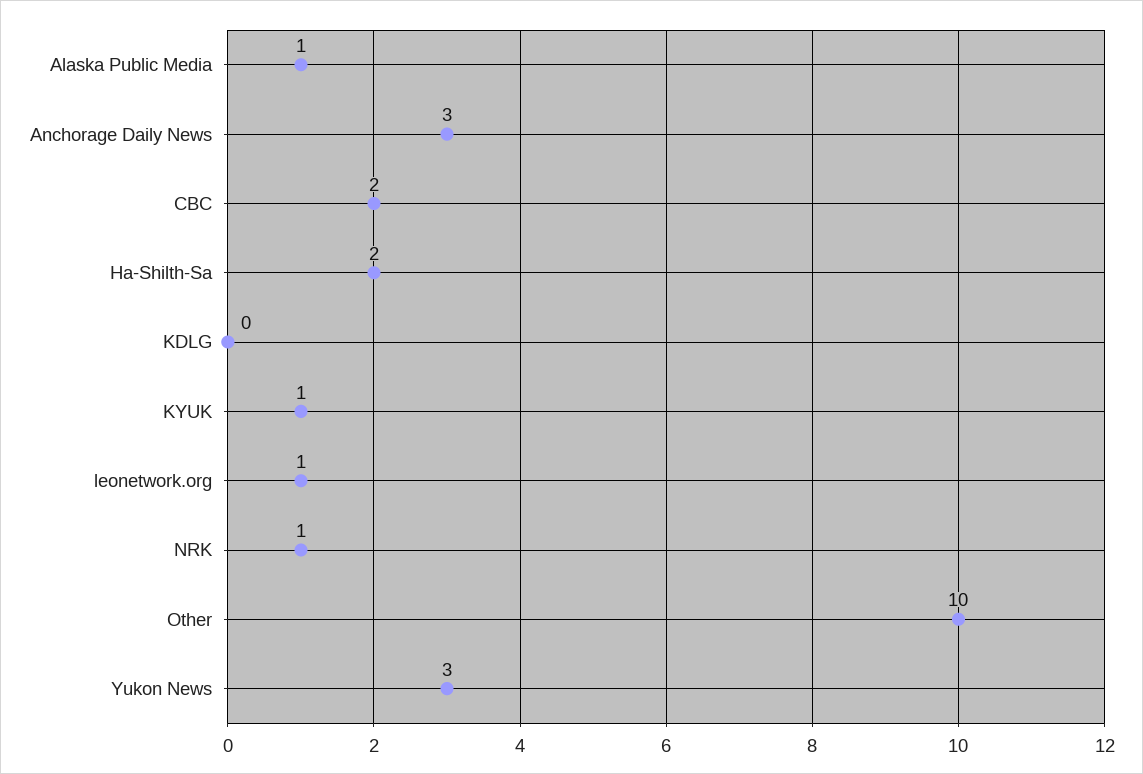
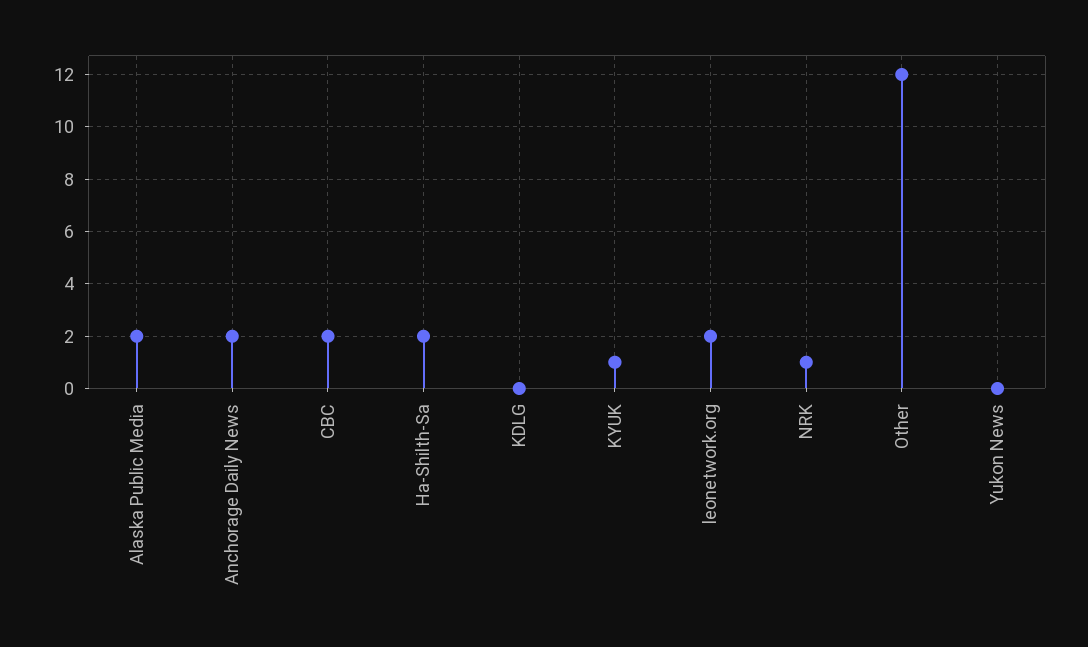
Alaska Public Media: 1 -> 2
Anchorage Daily News: 3 -> 2
leonetwork.org: 1 -> 2
Other: 10 -> 12
Yukon News: 3 -> 0

